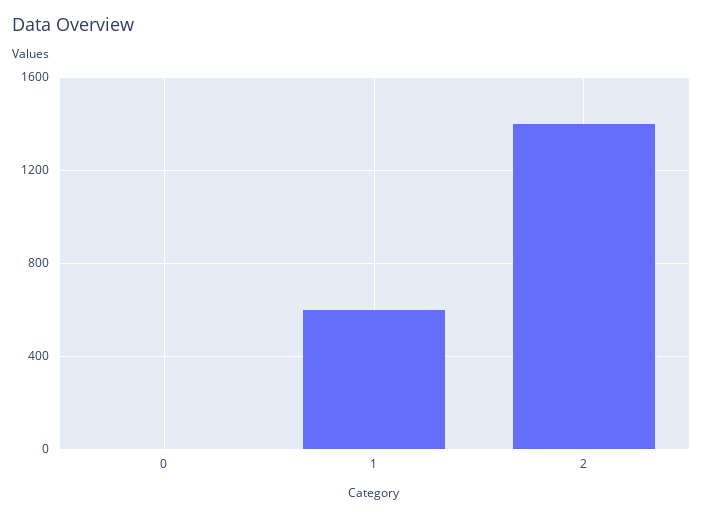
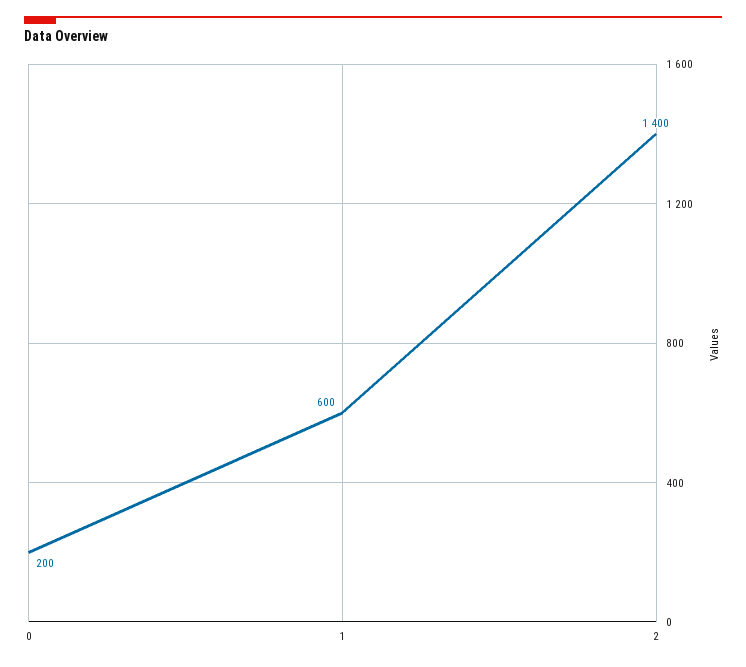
0: 0 -> 200

